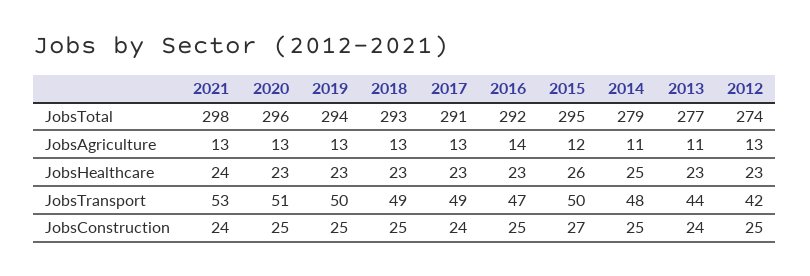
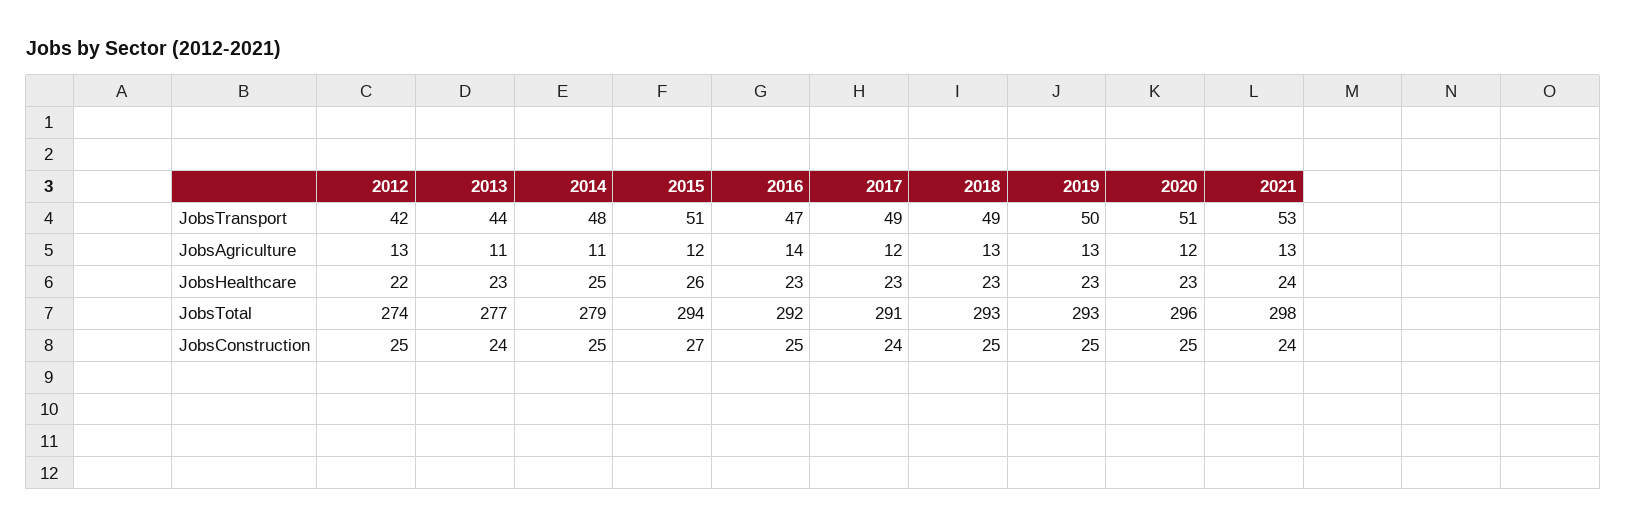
2019, JobsTotal: 294 -> 293
2015, JobsTotal: 295 -> 294
2020, JobsAgriculture: 13 -> 12
2017, JobsAgriculture: 13 -> 12
2012, JobsHealthcare: 23 -> 22
2015, JobsTransport: 50 -> 51

